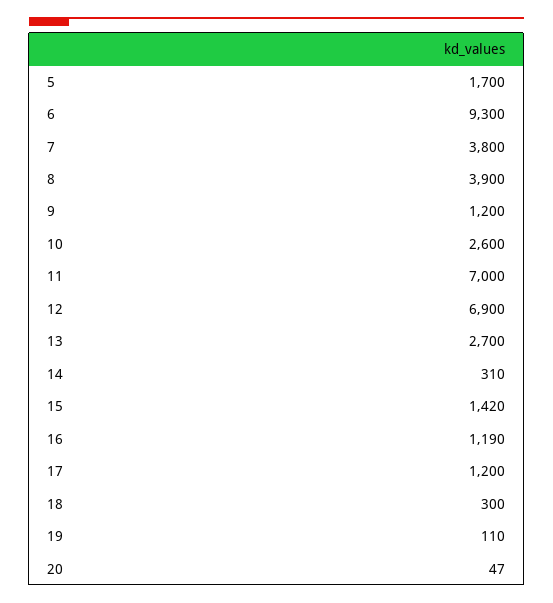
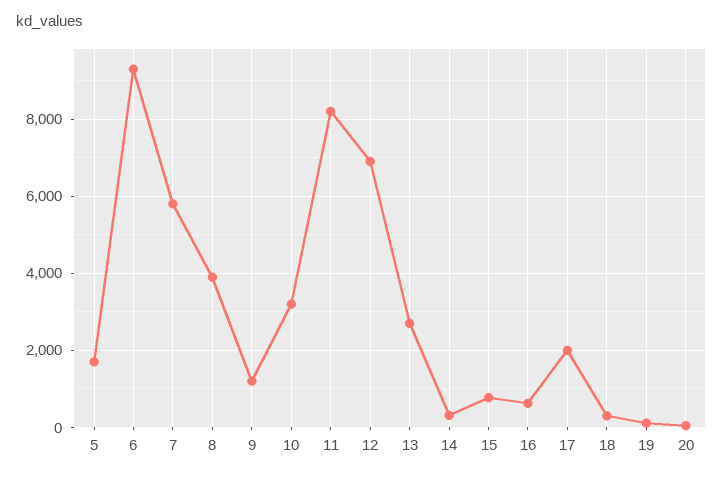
7: 3800 -> 5800
10: 2600 -> 3200
11: 7000 -> 8200
15: 1420 -> 800
16: 1190 -> 600
17: 1200 -> 2000

